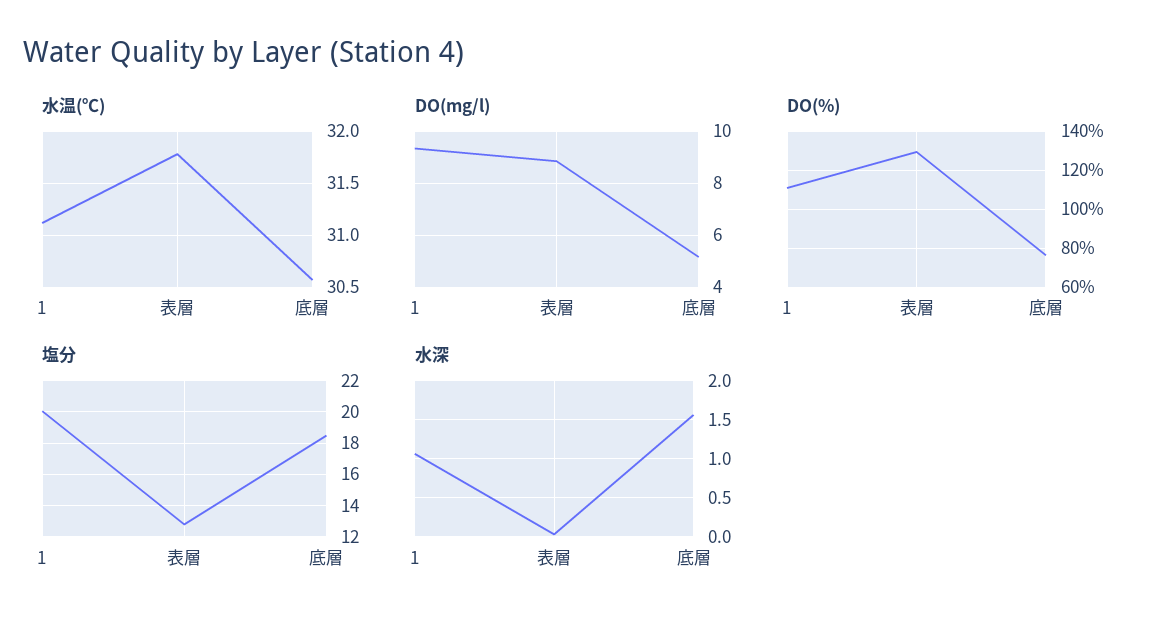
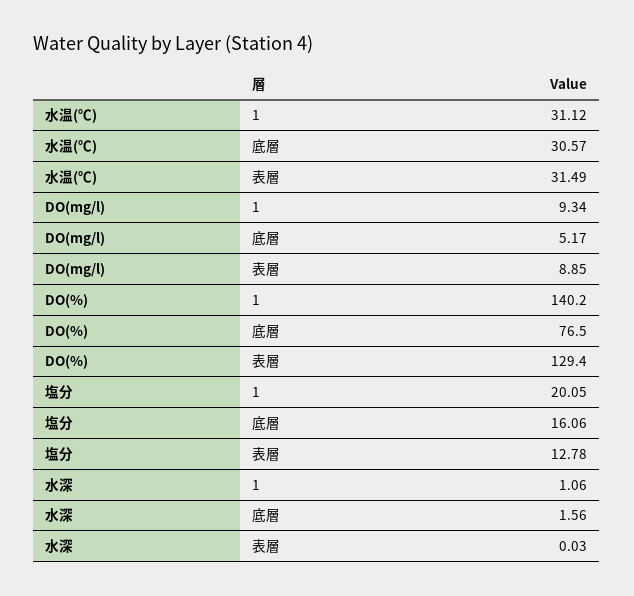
水温(℃), 表層: 31.8 -> 31.49
DO(%), 1: 110 -> 140.2
塩分, 底層: 18.5 -> 16.06

